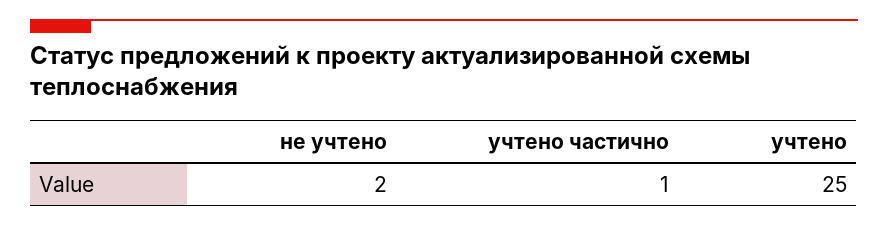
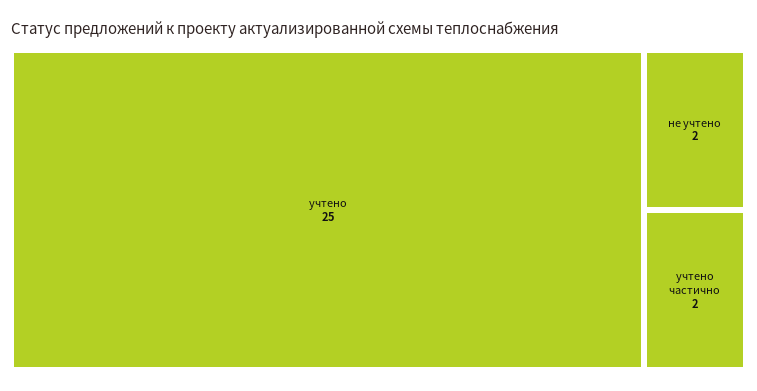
учтено частично: 1 -> 2

